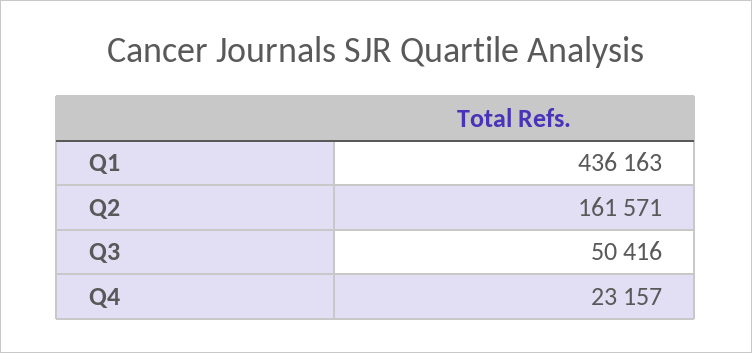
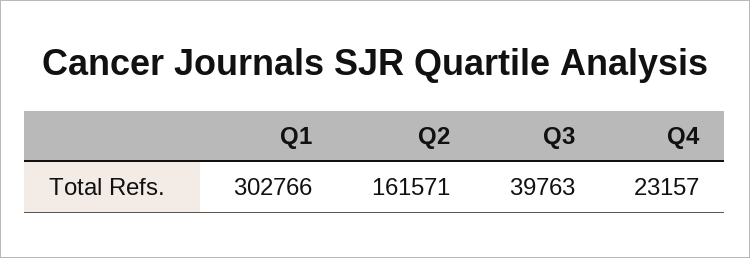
Q1: 436163 -> 302766
Q3: 50416 -> 39763

